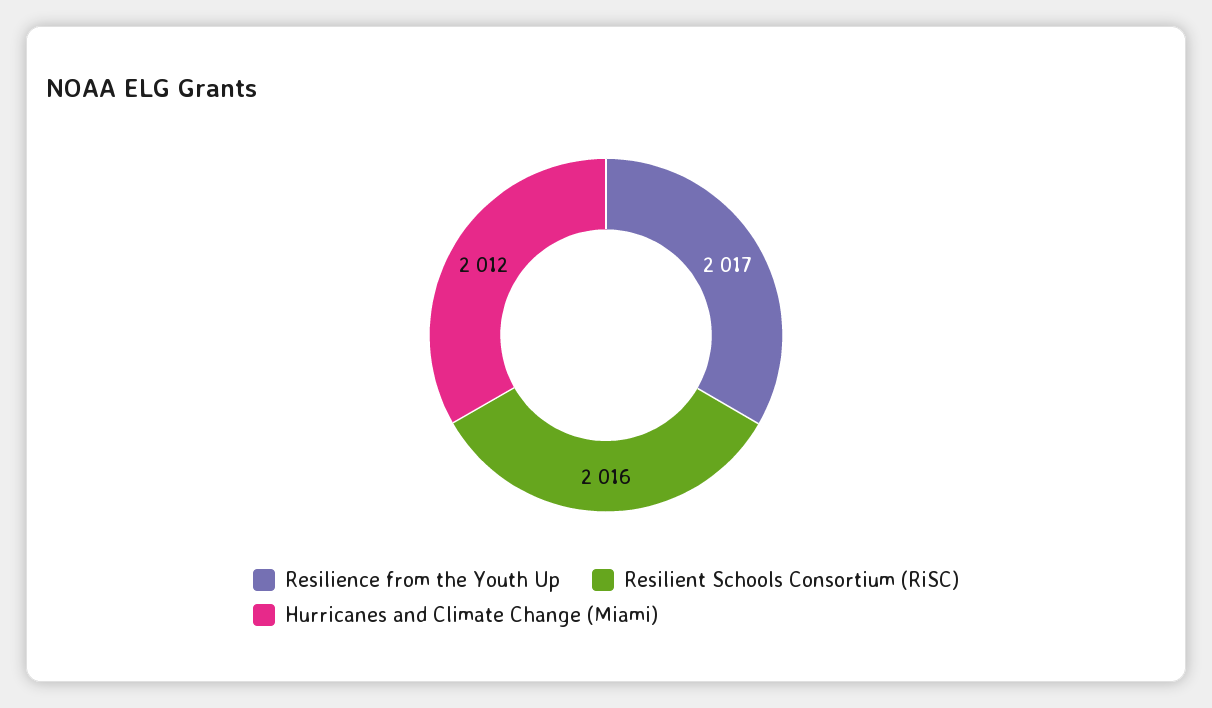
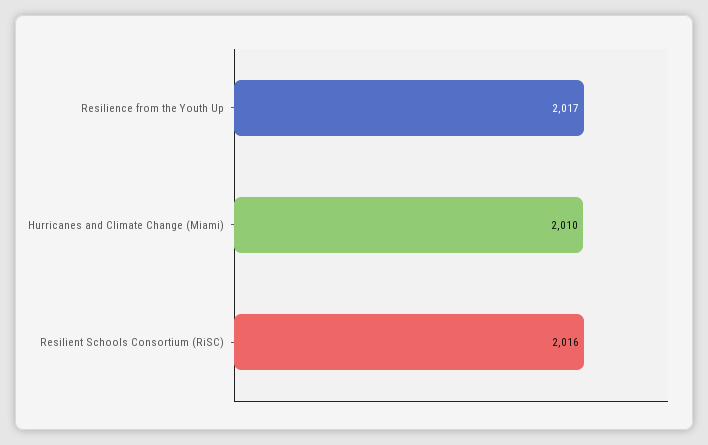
Hurricanes and Climate Change (Miami): 2012 -> 2010

